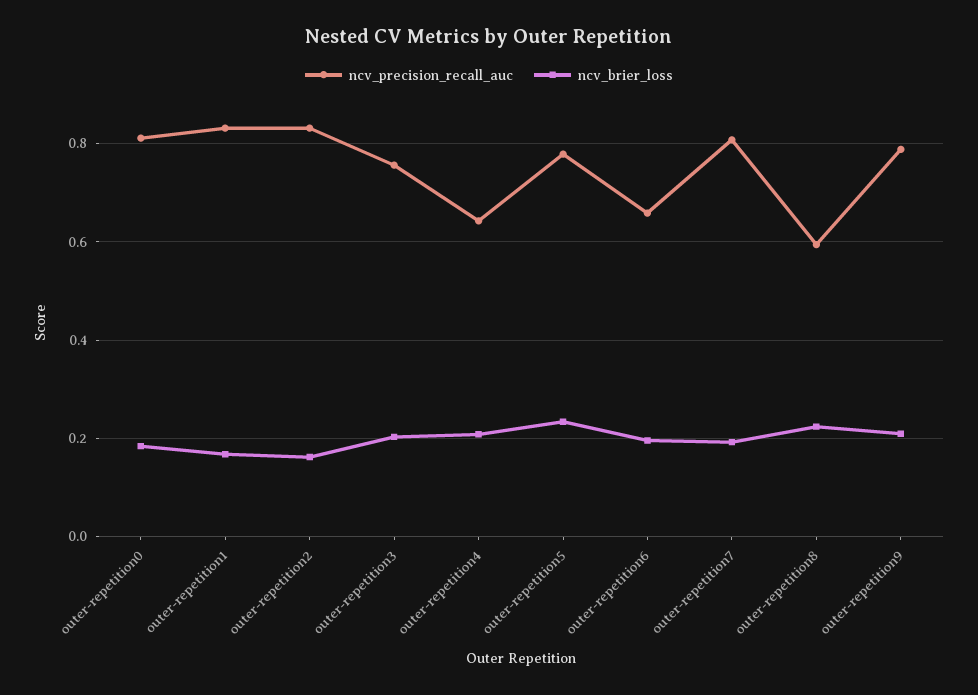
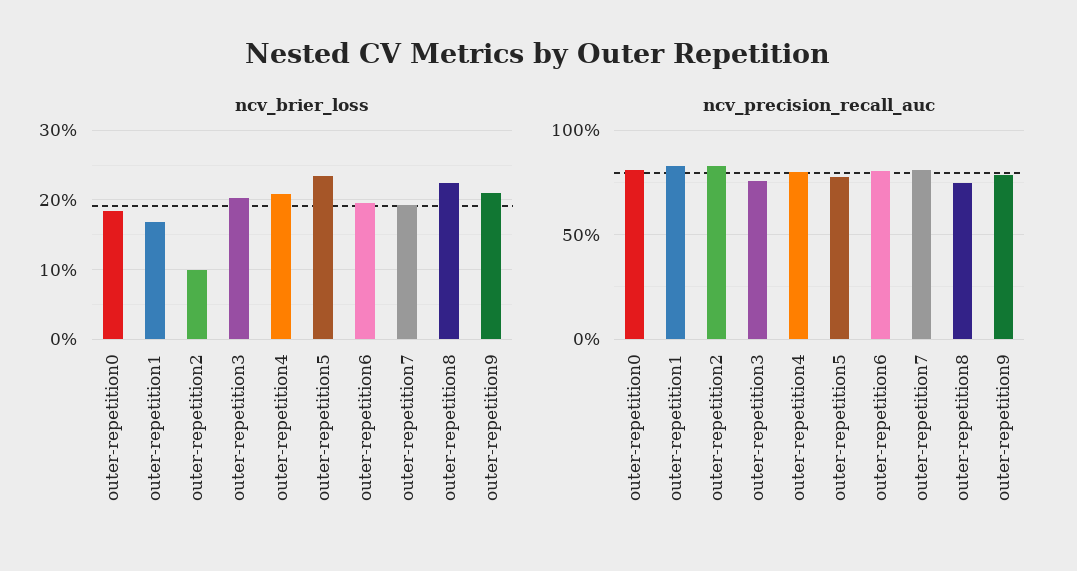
ncv_brier_loss, outer-repetition2: 0.16 -> 0.1
ncv_precision_recall_auc, outer-repetition4: 0.64 -> 0.8
ncv_precision_recall_auc, outer-repetition6: 0.66 -> 0.8
ncv_precision_recall_auc, outer-repetition8: 0.6 -> 0.75

